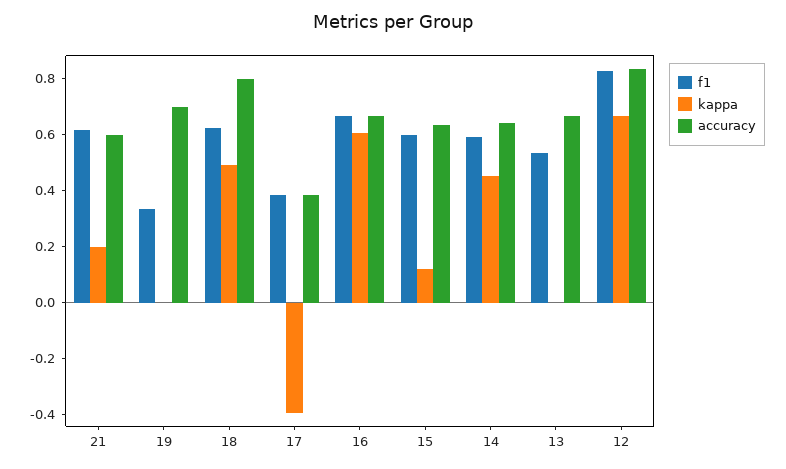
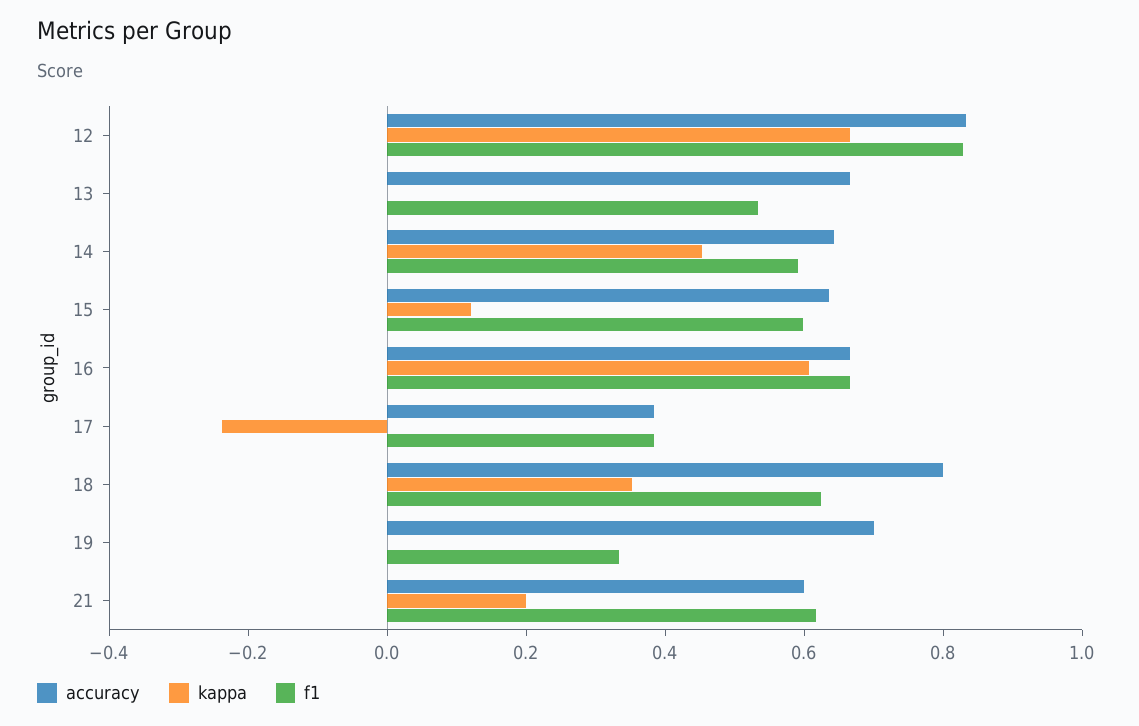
kappa, 18: 0.5 -> 0.35
kappa, 17: -0.4 -> -0.25

